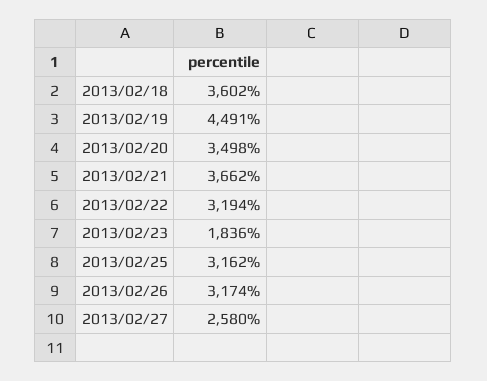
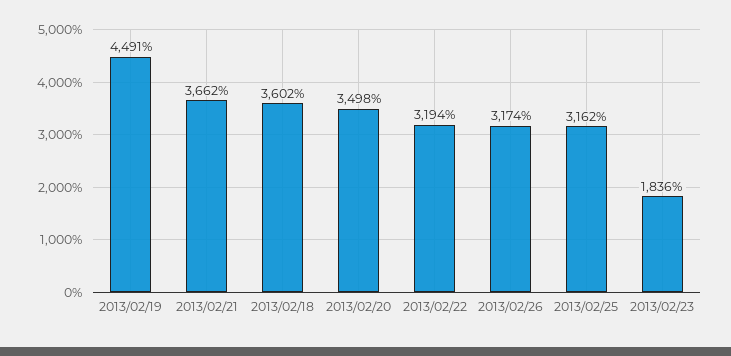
2013/02/27: 2580 -> none

